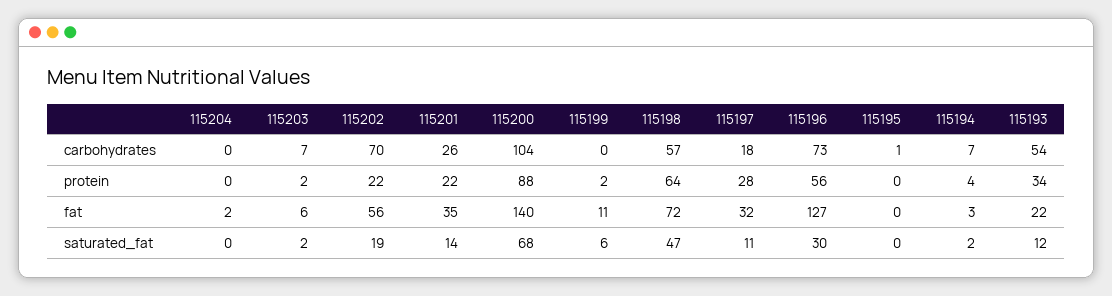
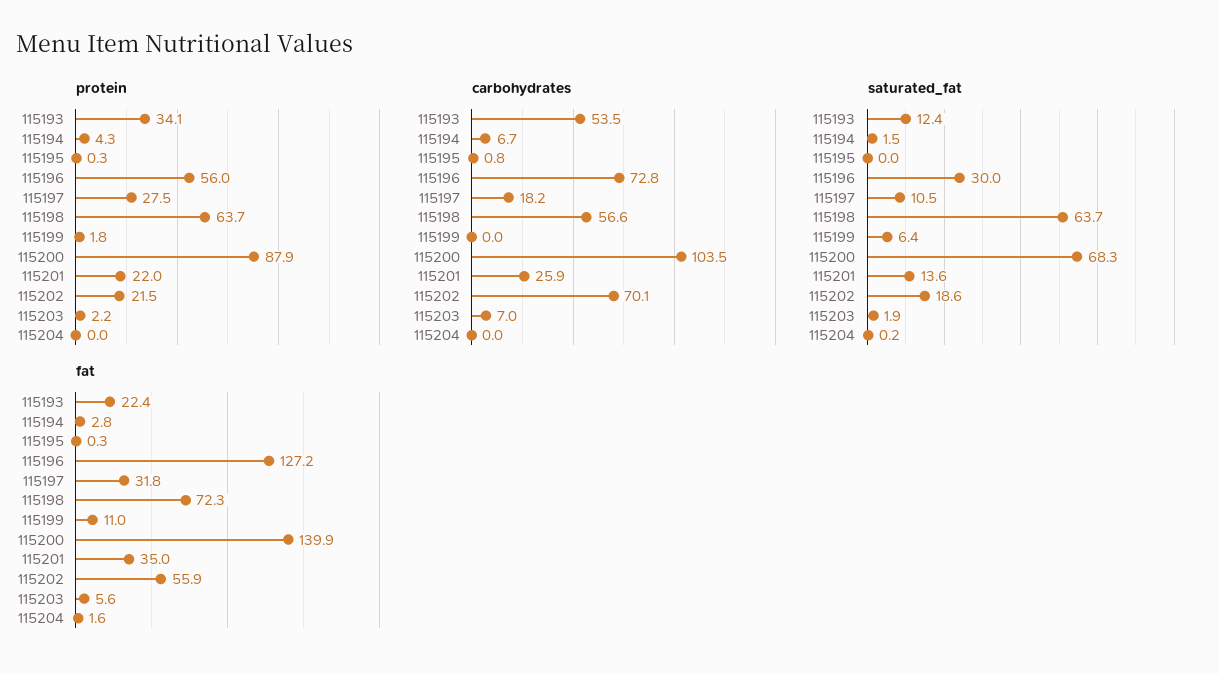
saturated_fat, 115198: 47 -> 63.7

